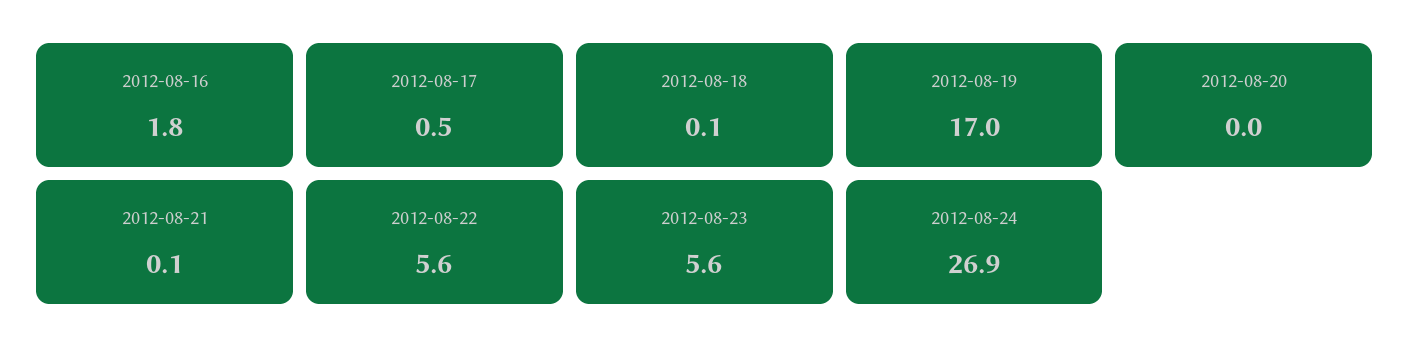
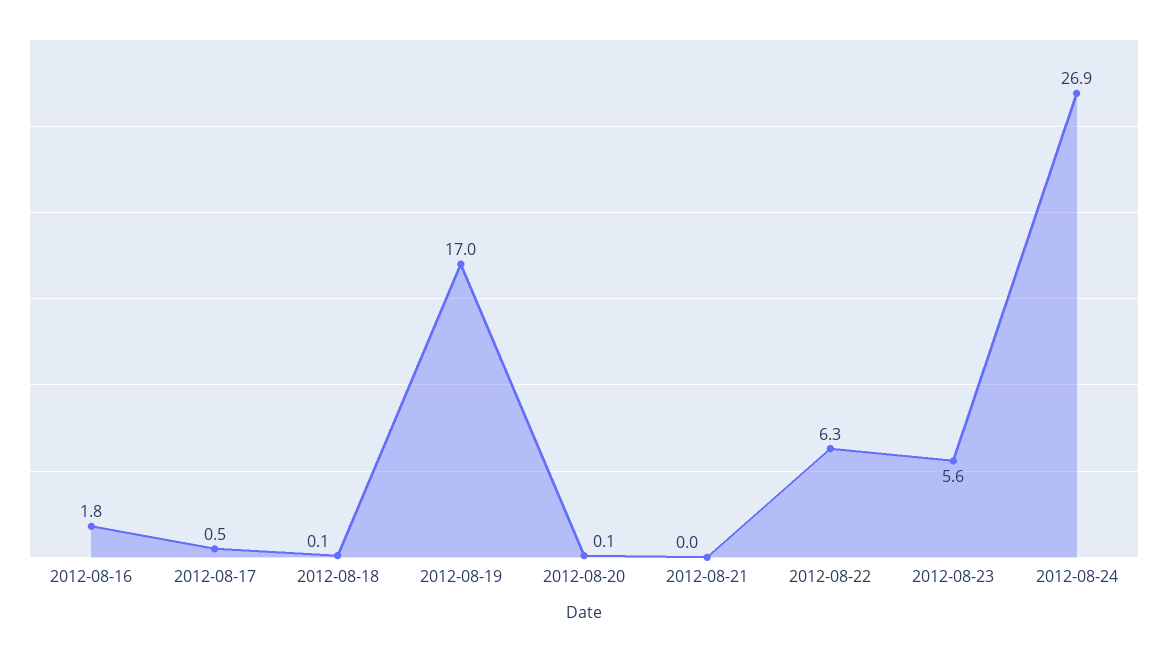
2012-08-20: 0 -> 0.1
2012-08-21: 0.1 -> 0
2012-08-22: 5.6 -> 6.3

